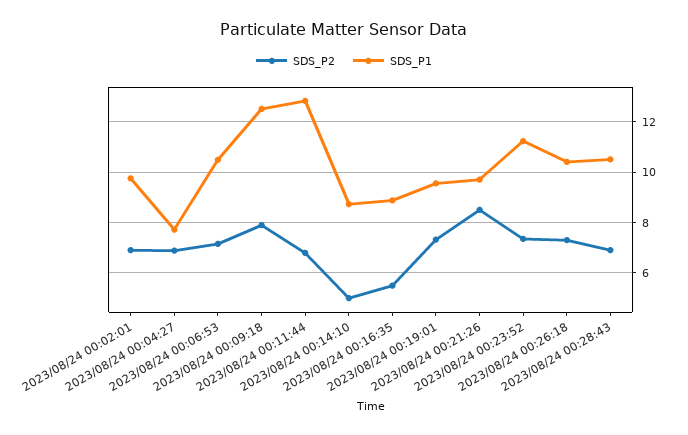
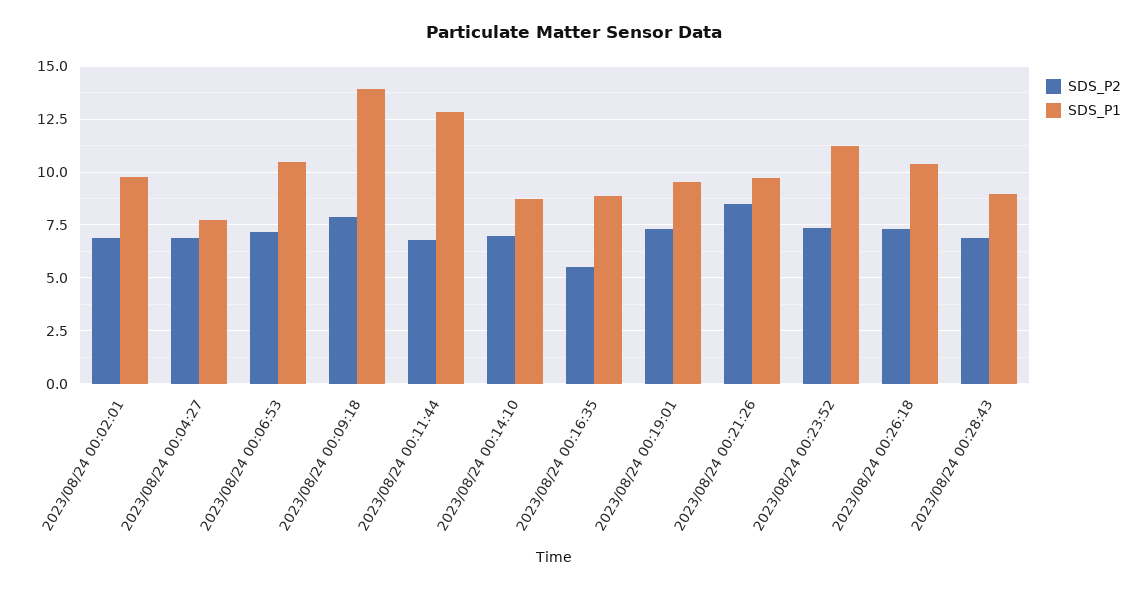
SDS_P1, 2023/08/24 00:09:18: 12.5 -> 14
SDS_P2, 2023/08/24 00:14:10: 5 -> 7
SDS_P1, 2023/08/24 00:28:43: 10.5 -> 9

